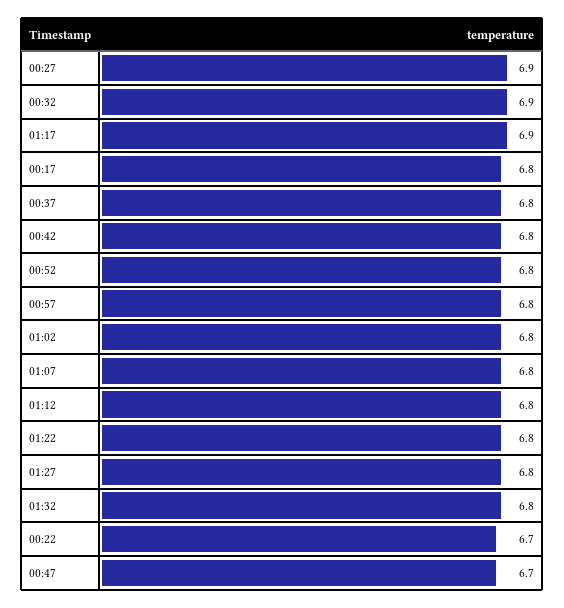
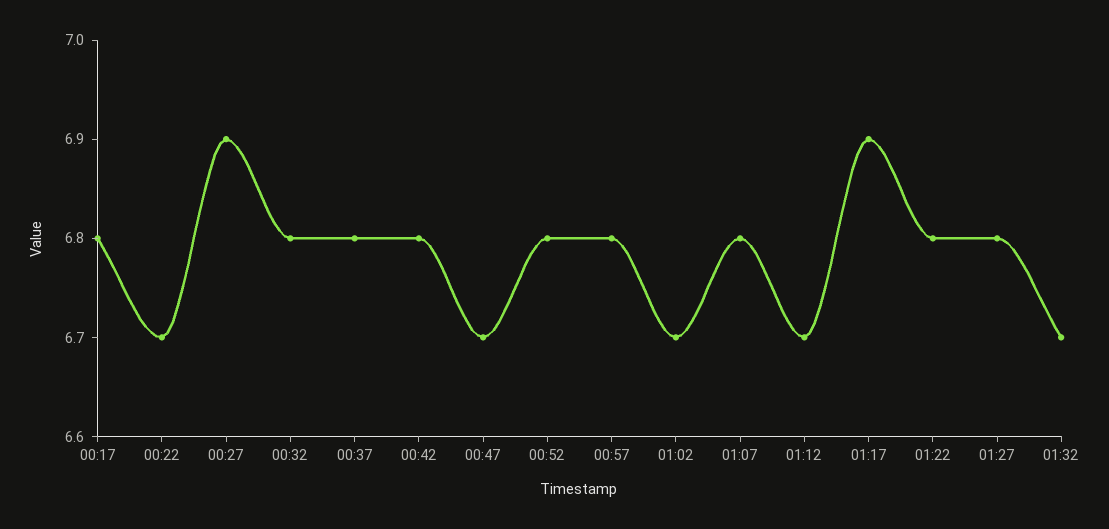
00:32: 6.9 -> 6.8
01:02: 6.8 -> 6.7
01:12: 6.8 -> 6.7
01:32: 6.8 -> 6.7

